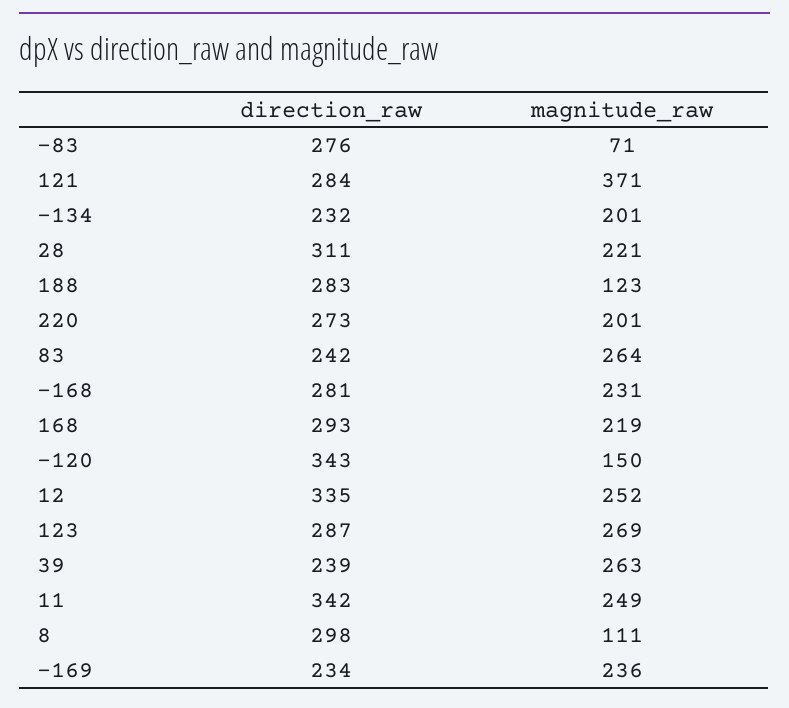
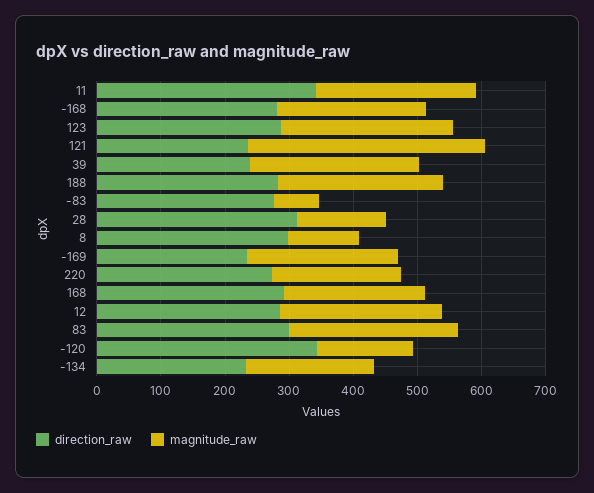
direction_raw, 121: 284 -> 240
magnitude_raw, 28: 221 -> 140
magnitude_raw, 188: 123 -> 260
direction_raw, 83: 242 -> 300
direction_raw, 12: 335 -> 280

